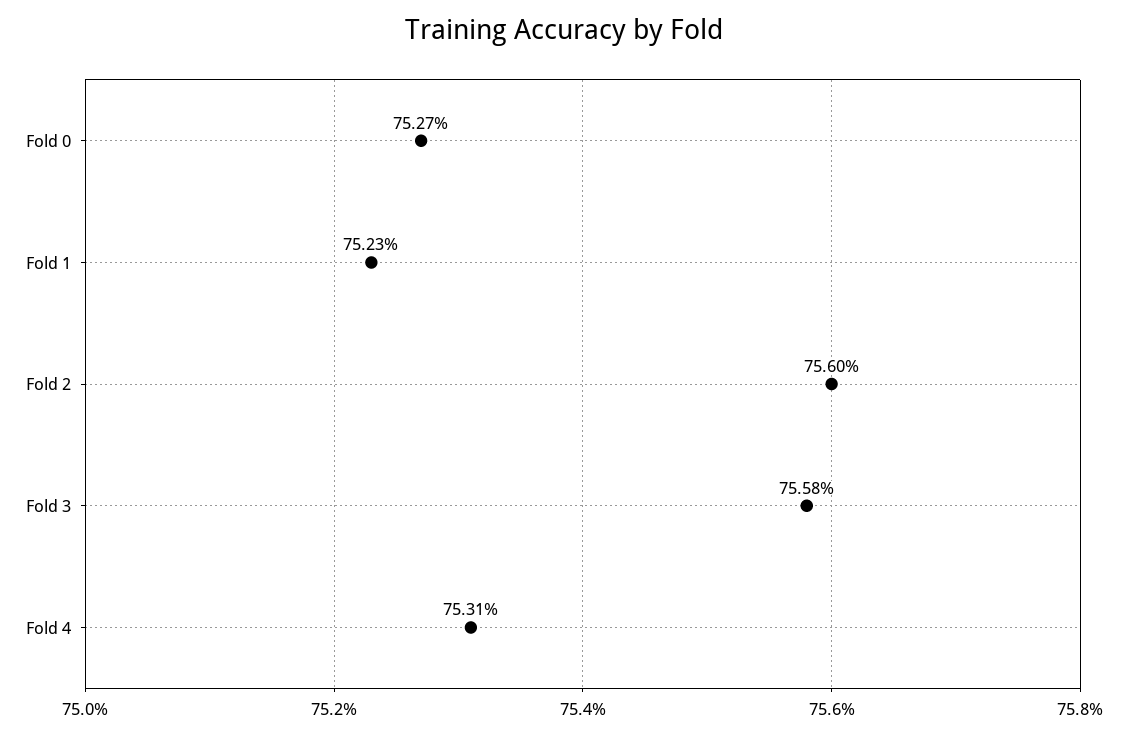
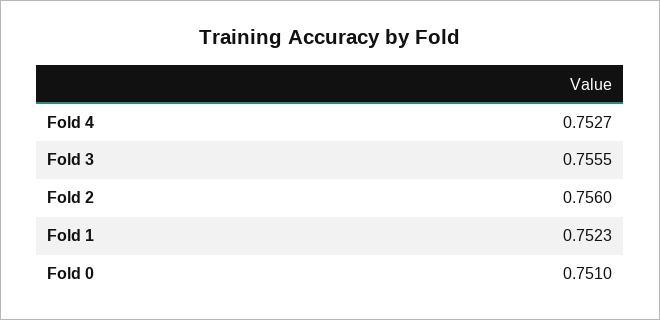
Fold 0: 0.7527 -> 0.751
Fold 3: 0.7558 -> 0.7555
Fold 4: 0.7531 -> 0.7527

